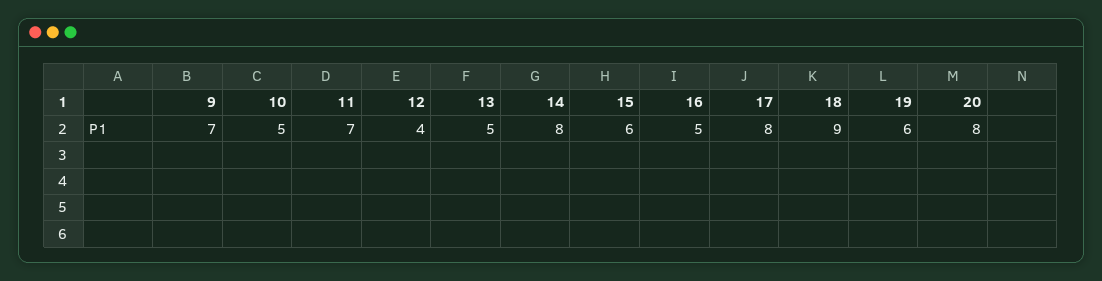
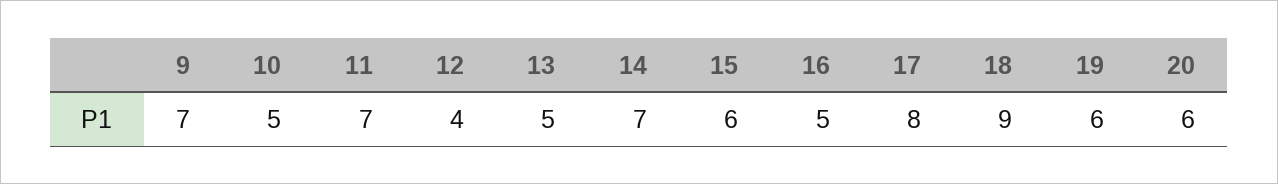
14: 8 -> 7
20: 8 -> 6

